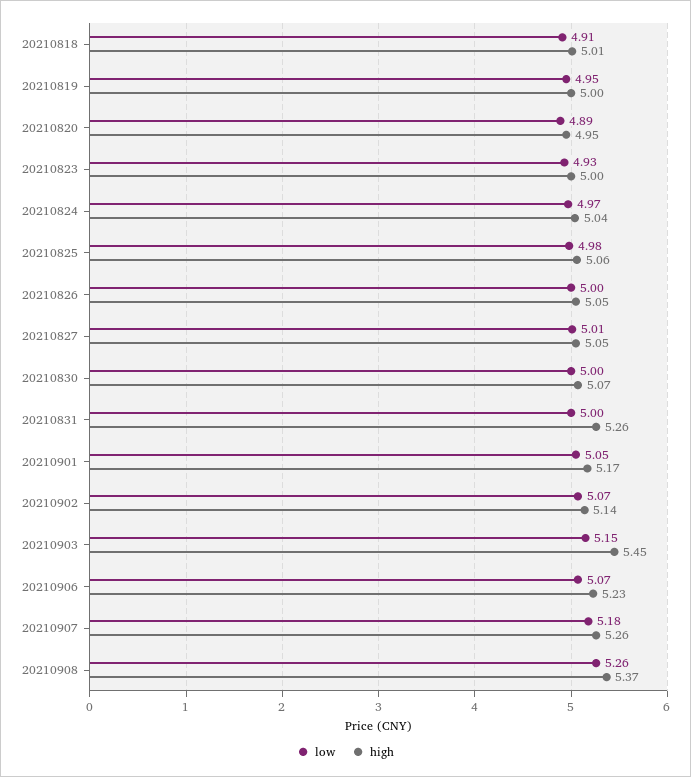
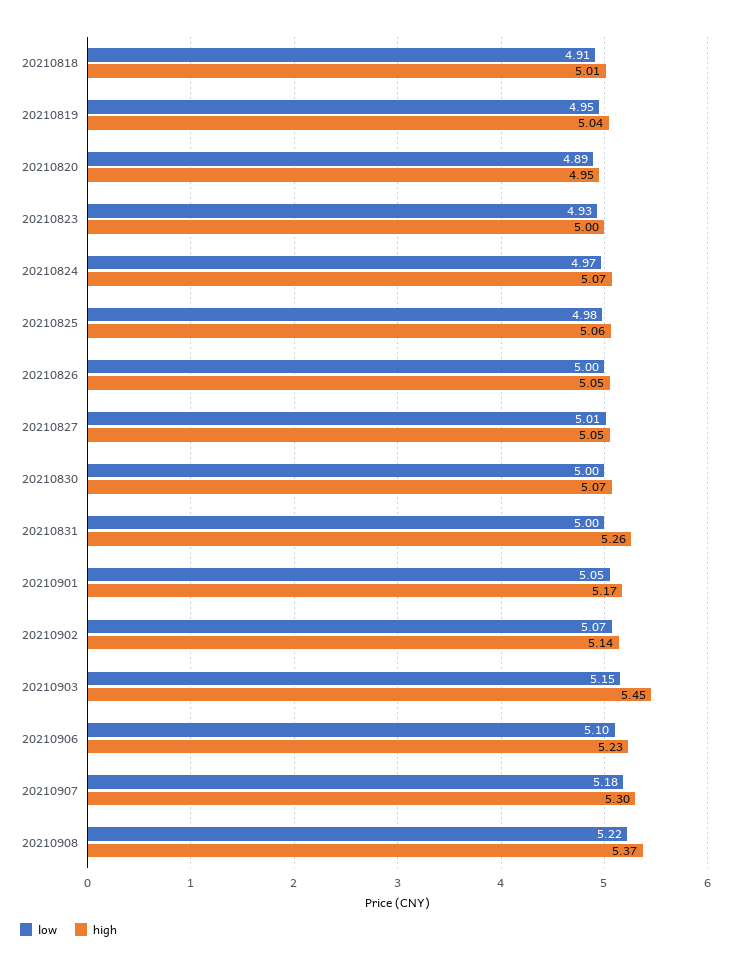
high, 20210819: 5 -> 5.04
high, 20210824: 5.04 -> 5.07
low, 20210906: 5.07 -> 5.1
high, 20210907: 5.26 -> 5.3
low, 20210908: 5.26 -> 5.22

